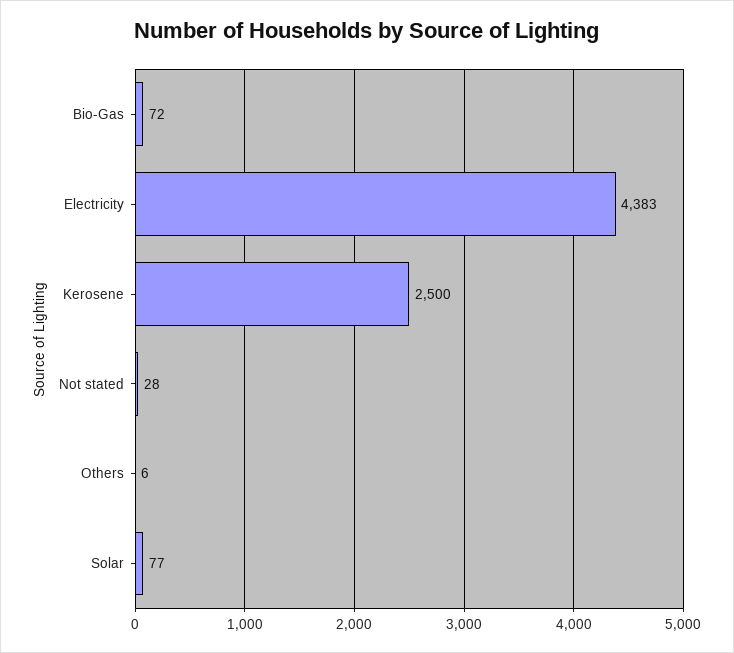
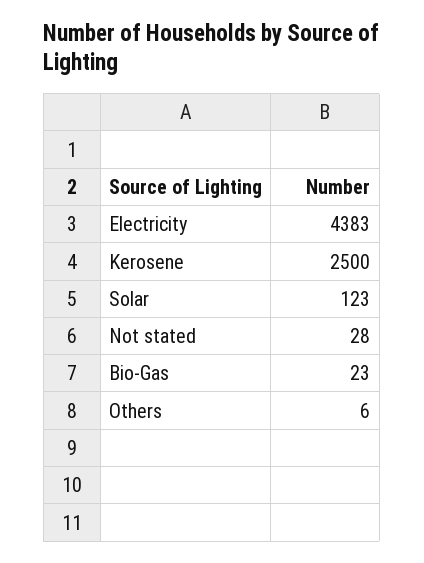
Bio-Gas: 72 -> 23
Solar: 77 -> 123

